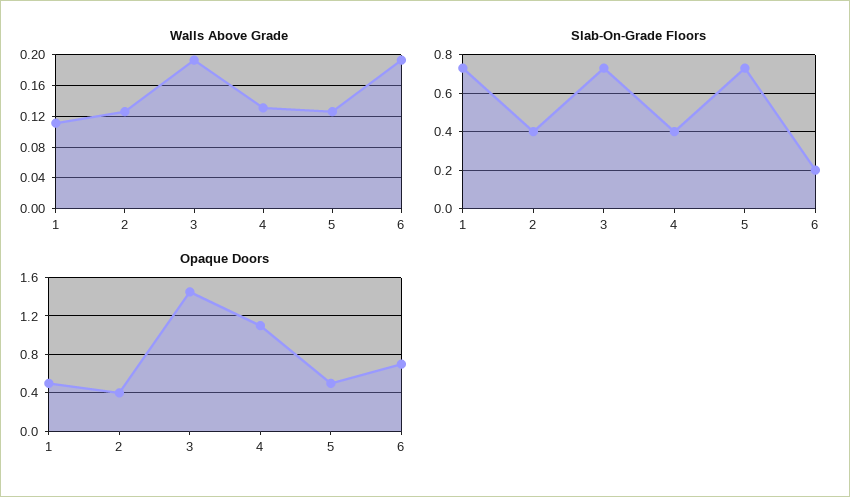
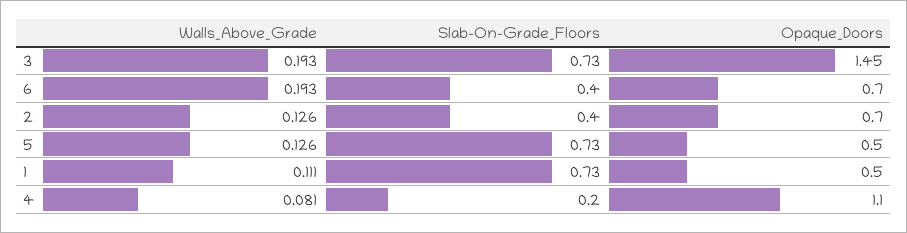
Walls Above Grade, 4: 0.13 -> 0.081
Slab-On-Grade Floors, 4: 0.4 -> 0.2
Slab-On-Grade Floors, 6: 0.2 -> 0.4
Opaque Doors, 2: 0.4 -> 0.7

